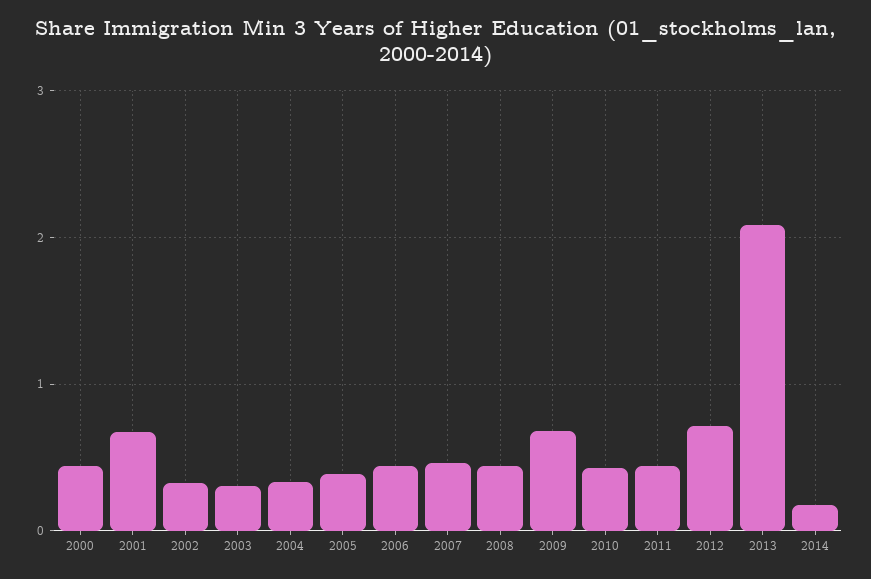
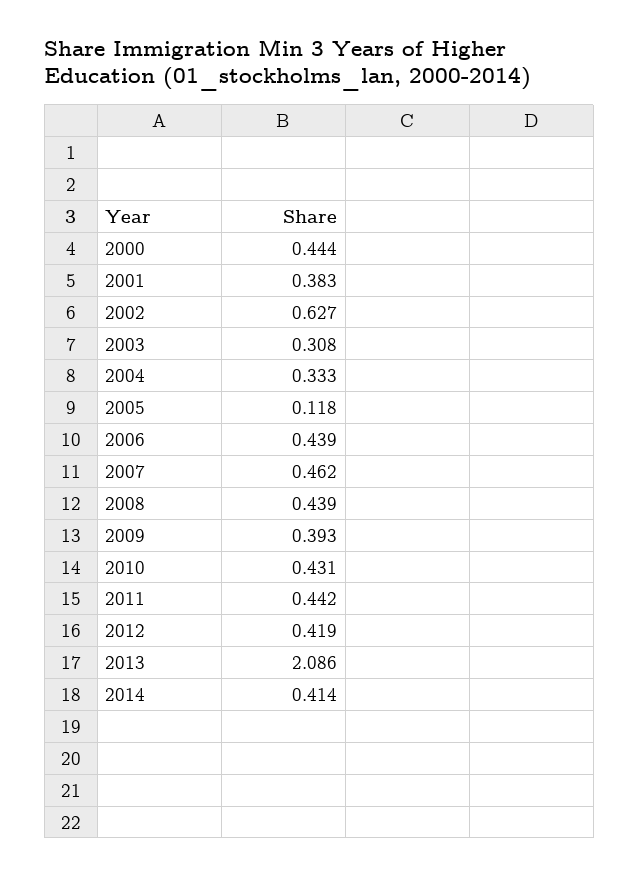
2001: 0.7 -> 0.383
2002: 0.3 -> 0.627
2005: 0.4 -> 0.118
2009: 0.7 -> 0.393
2012: 0.7 -> 0.419
2014: 0.2 -> 0.414

